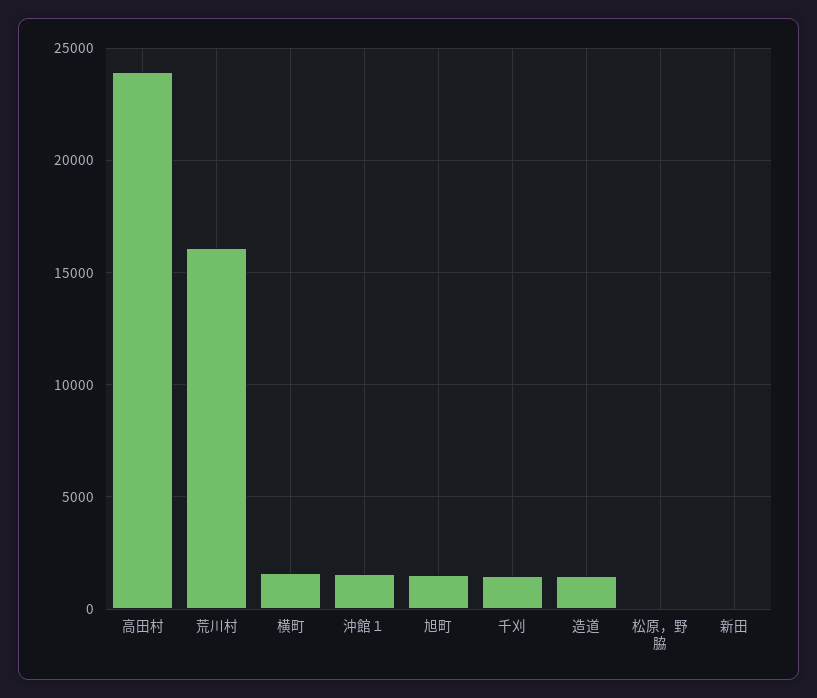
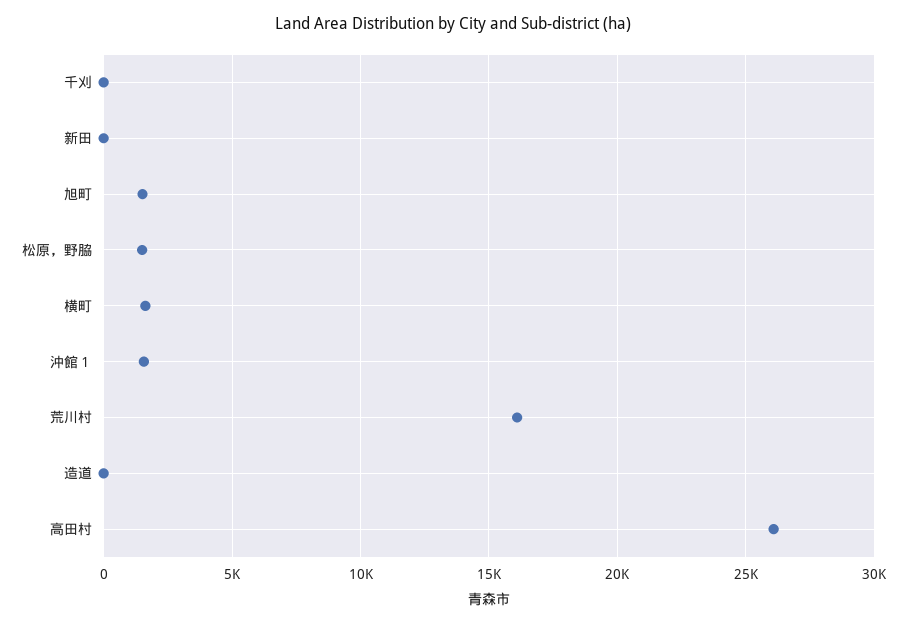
高田村: 24000 -> 26000
千刈: 1500 -> 0
造道: 1500 -> 0
松原，野脇: 0 -> 1500

